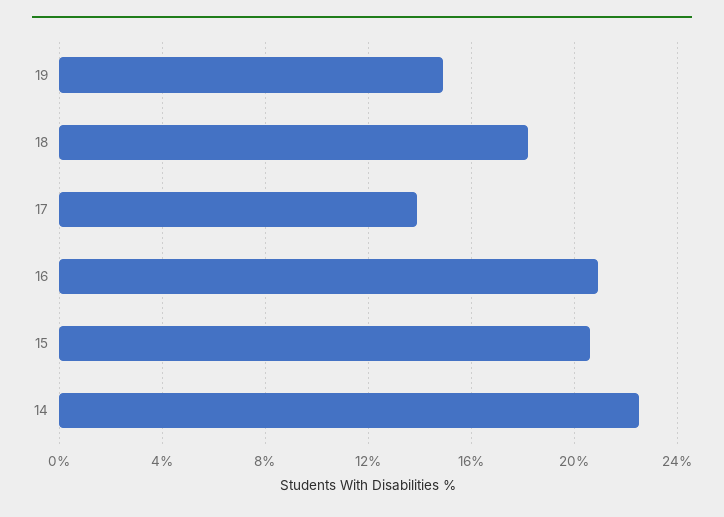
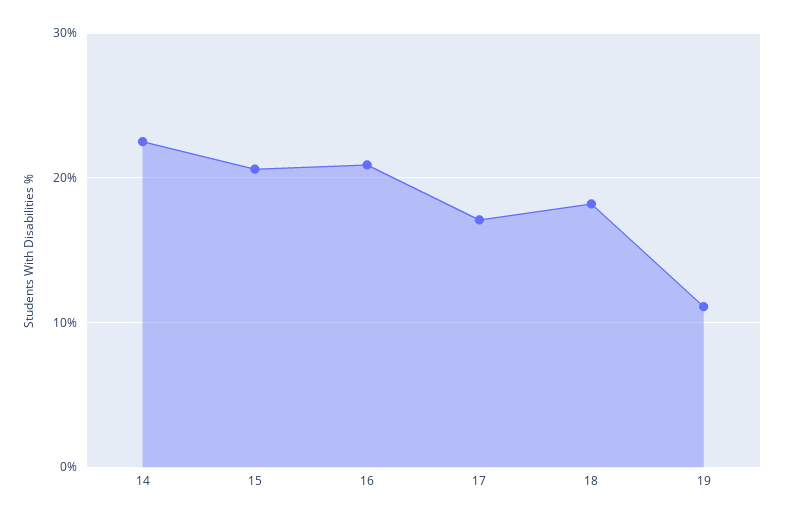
19: 15 -> 11
17: 14 -> 17

